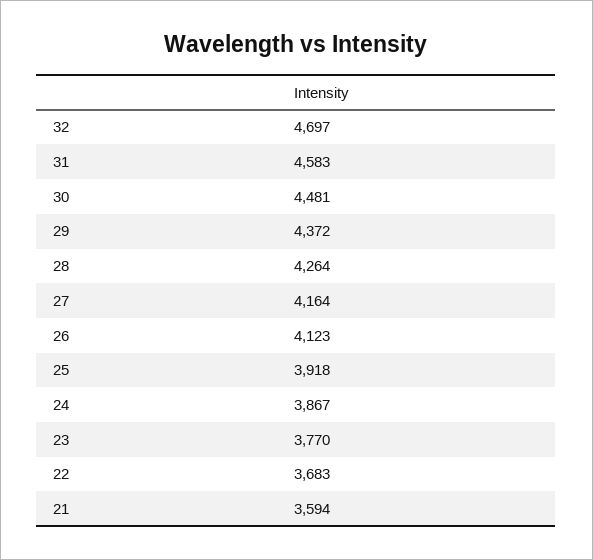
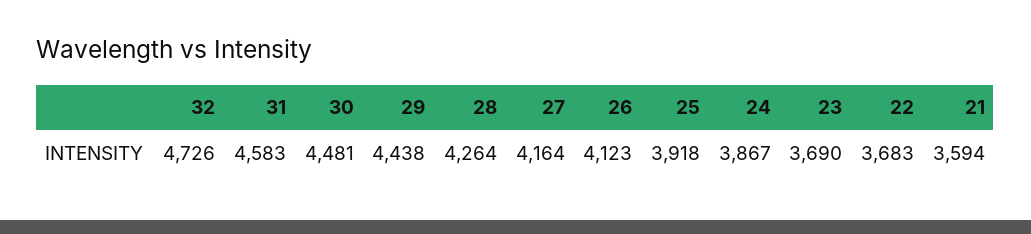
32: 4697 -> 4726
29: 4372 -> 4438
23: 3770 -> 3690

